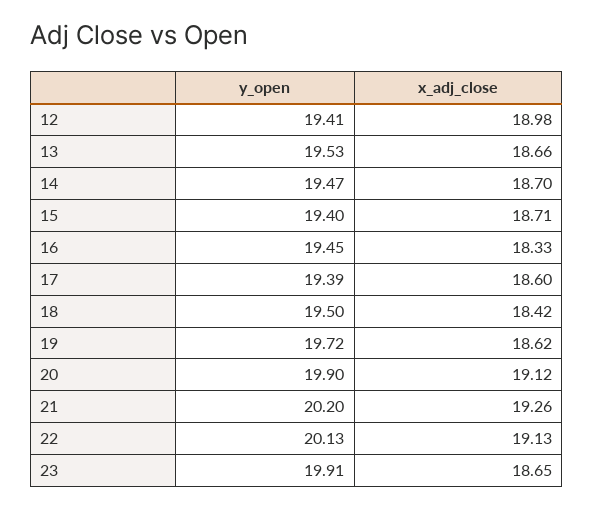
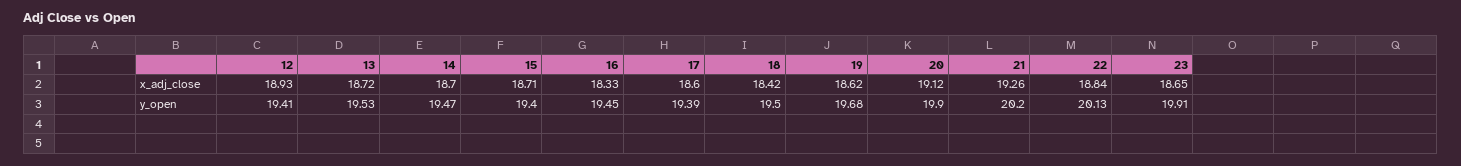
x_adj_close, 12: 18.98 -> 18.93
x_adj_close, 13: 18.66 -> 18.72
y_open, 19: 19.72 -> 19.68
x_adj_close, 22: 19.13 -> 18.84

